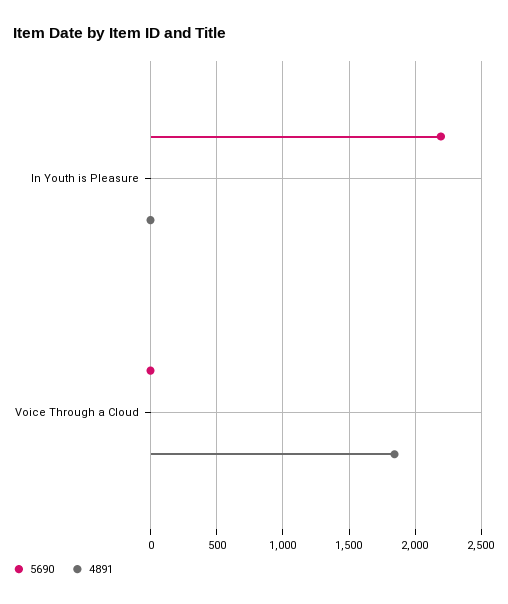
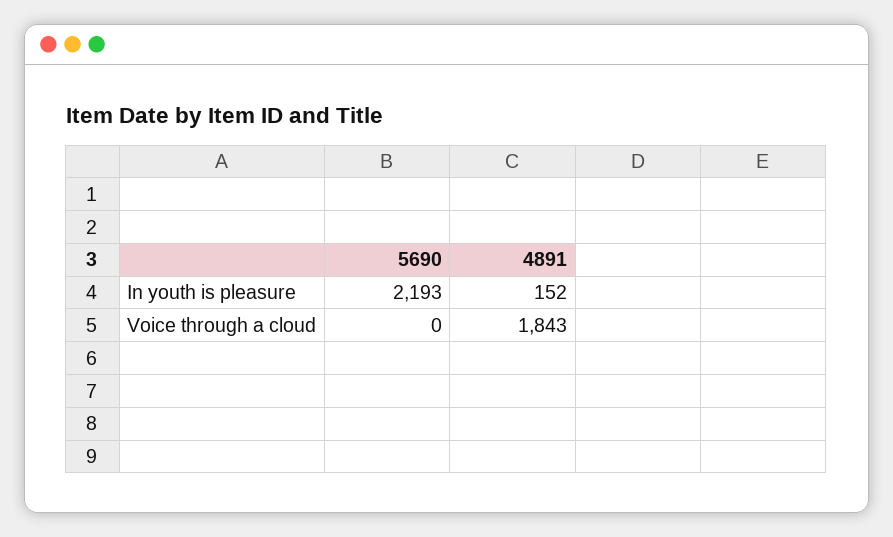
4891, In Youth is Pleasure: 0 -> 152

